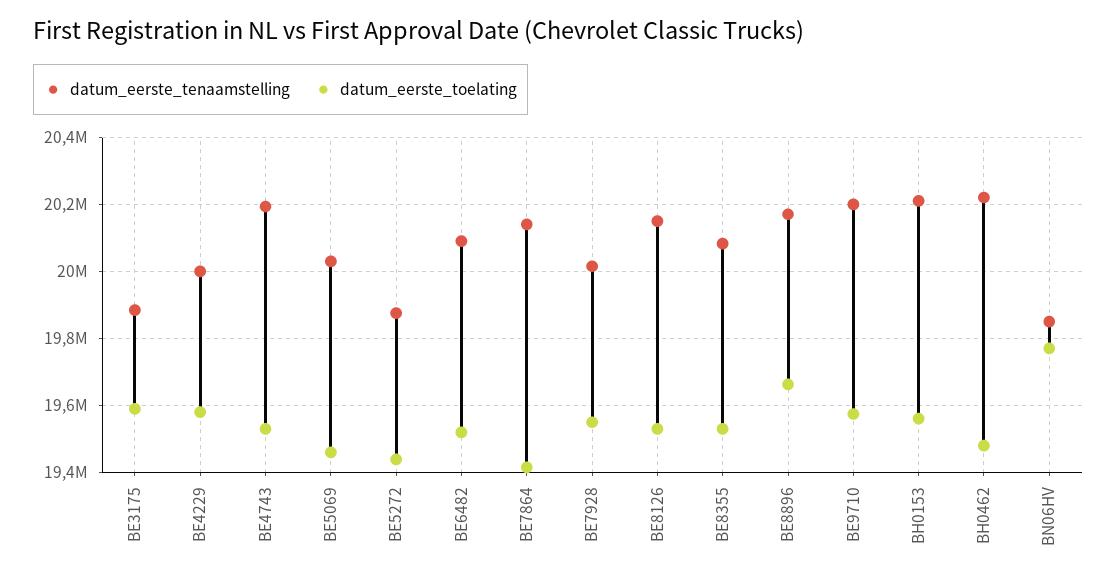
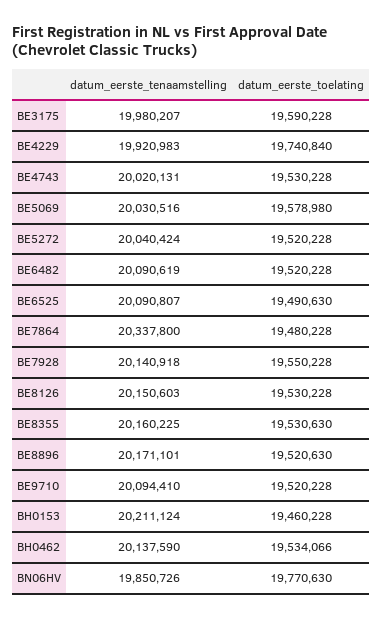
datum_eerste_tenaamstelling, BE3175: 19880000 -> 19980207
datum_eerste_tenaamstelling, BE4229: 20000000 -> 19920983
datum_eerste_toelating, BE4229: 19580000 -> 19740840
datum_eerste_tenaamstelling, BE4743: 20200000 -> 20020131
datum_eerste_toelating, BE5069: 19460000 -> 19578980
datum_eerste_tenaamstelling, BE5272: 19880000 -> 20040424
datum_eerste_toelating, BE5272: 19440000 -> 19520228
datum_eerste_tenaamstelling, BE7864: 20140000 -> 20337800
datum_eerste_toelating, BE7864: 19420000 -> 19480228
datum_eerste_tenaamstelling, BE7928: 20020000 -> 20140918
datum_eerste_tenaamstelling, BE8355: 20080000 -> 20160225
datum_eerste_toelating, BE8896: 19660000 -> 19520630
datum_eerste_tenaamstelling, BE9710: 20200000 -> 20094410
datum_eerste_toelating, BE9710: 19580000 -> 19520228
datum_eerste_toelating, BH0153: 19560000 -> 19460228
datum_eerste_tenaamstelling, BH0462: 20220000 -> 20137590
datum_eerste_toelating, BH0462: 19480000 -> 19534066
datum_eerste_tenaamstelling, BE6525: none -> 20090807
datum_eerste_toelating, BE6525: none -> 19490630

